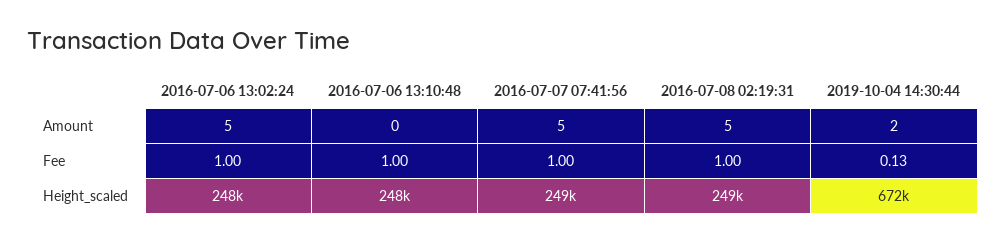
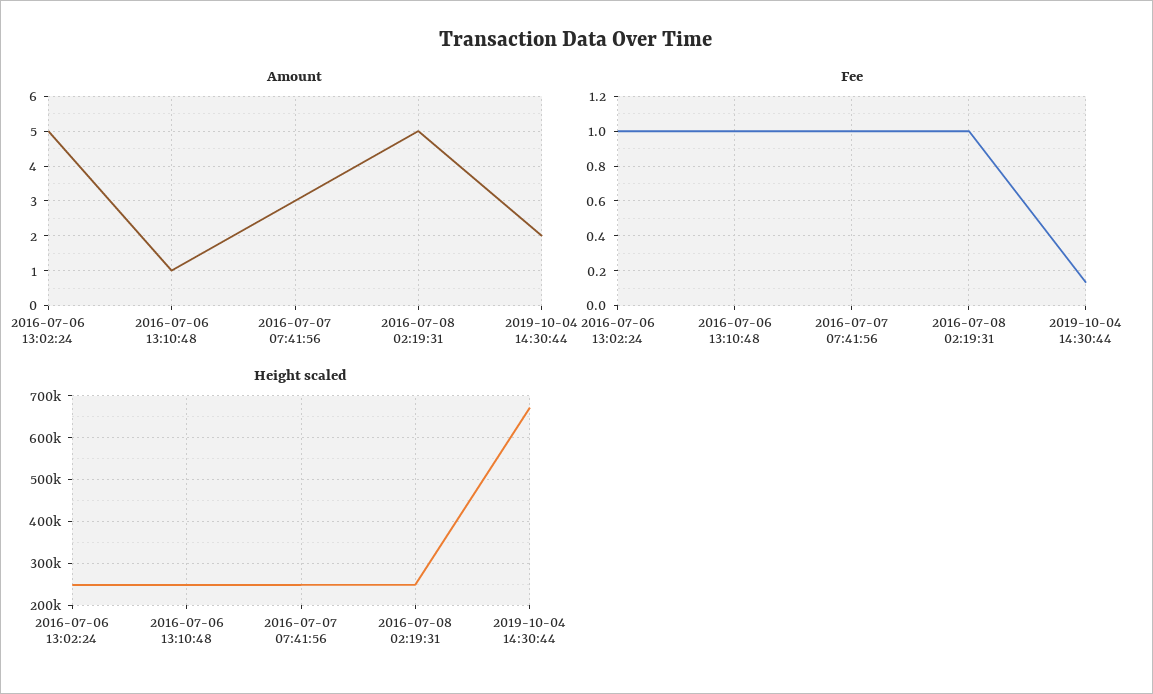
Amount, 2016-07-06 13:10:48: 0 -> 1
Amount, 2016-07-07 07:41:56: 5 -> 3

